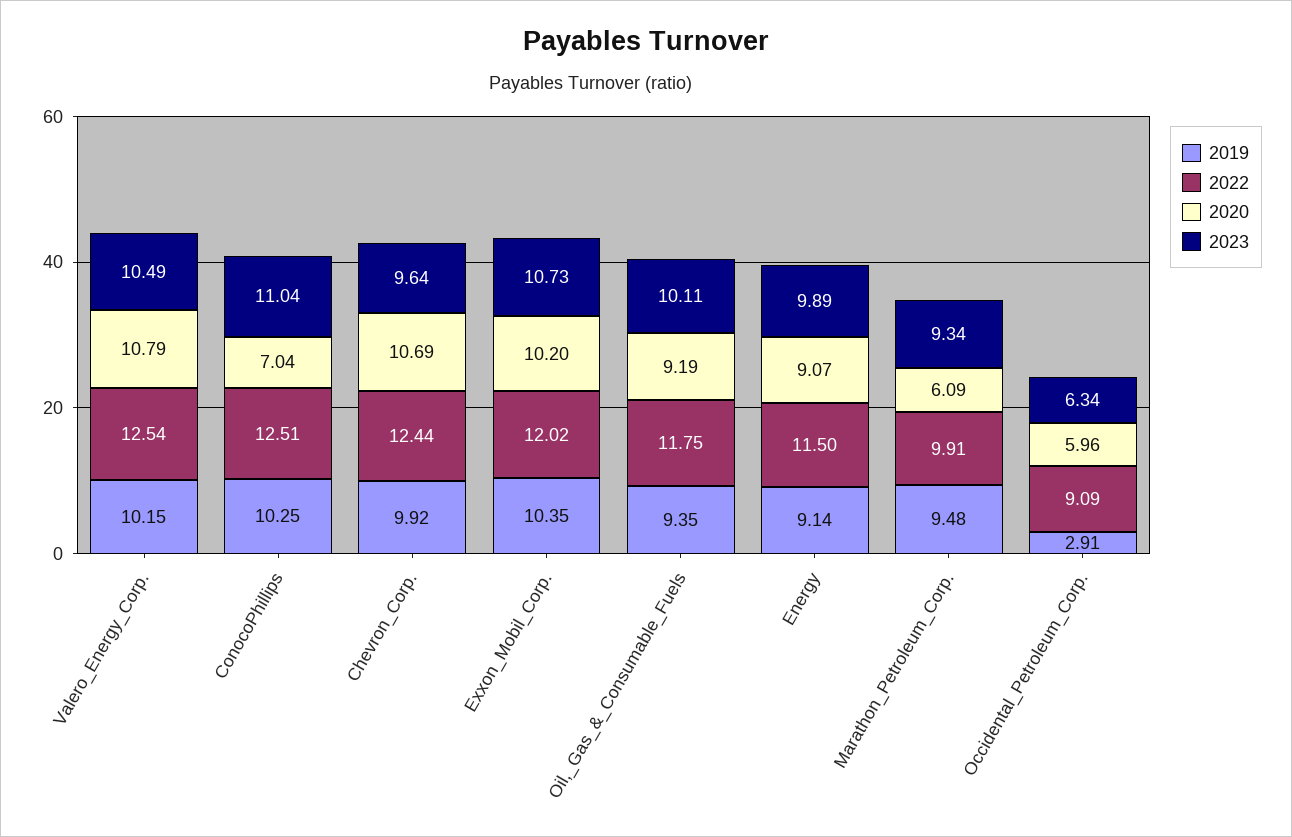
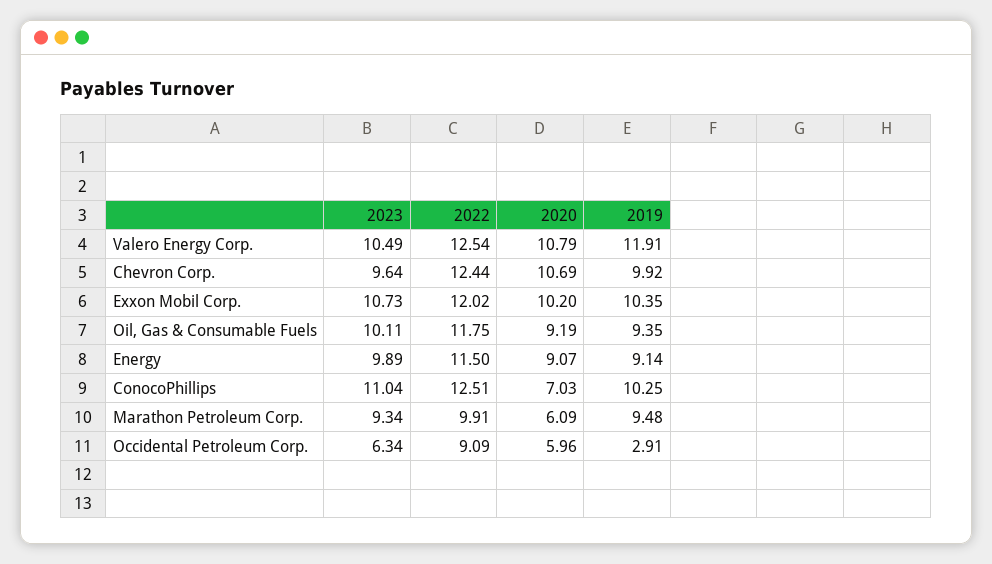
2019, Valero_Energy_Corp.: 10.15 -> 11.91
2020, ConocoPhillips: 7.04 -> 7.03

